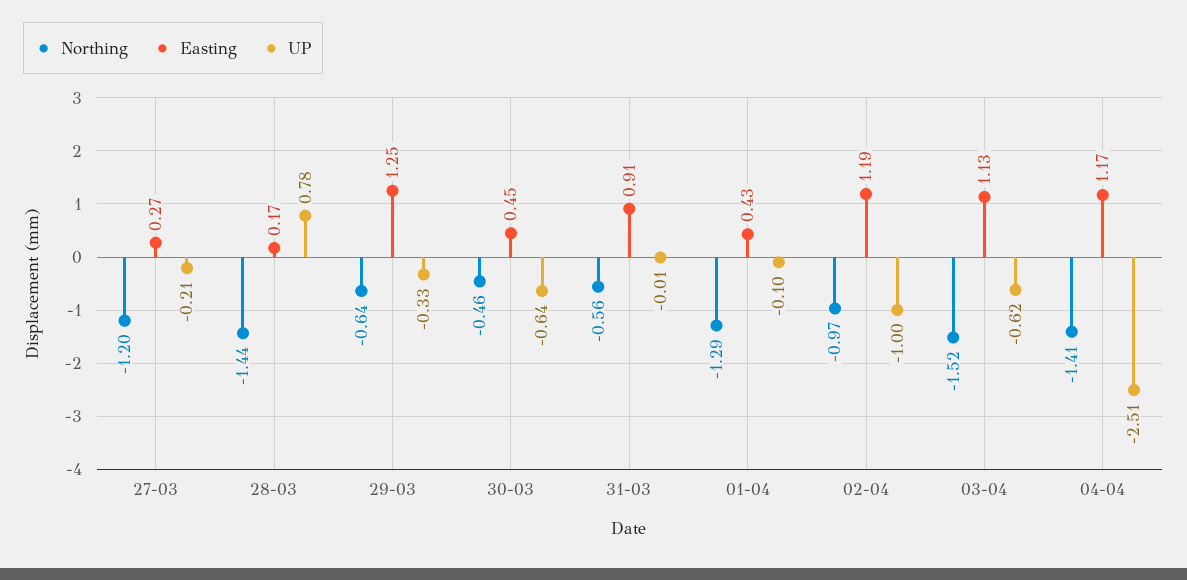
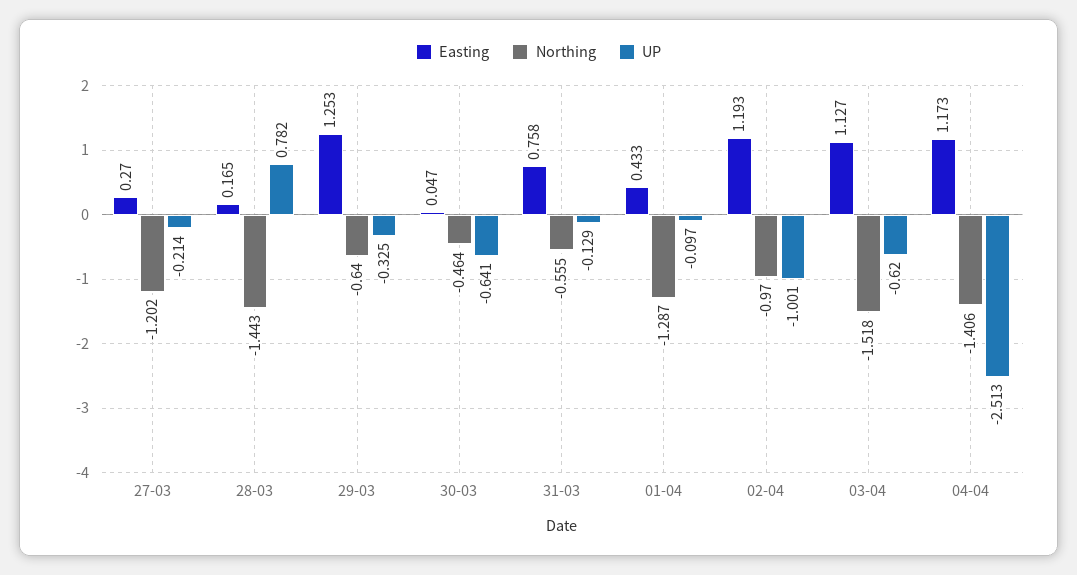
Easting, 30-03: 0.45 -> 0.047
Easting, 31-03: 0.91 -> 0.758
UP, 31-03: -0.01 -> -0.129

